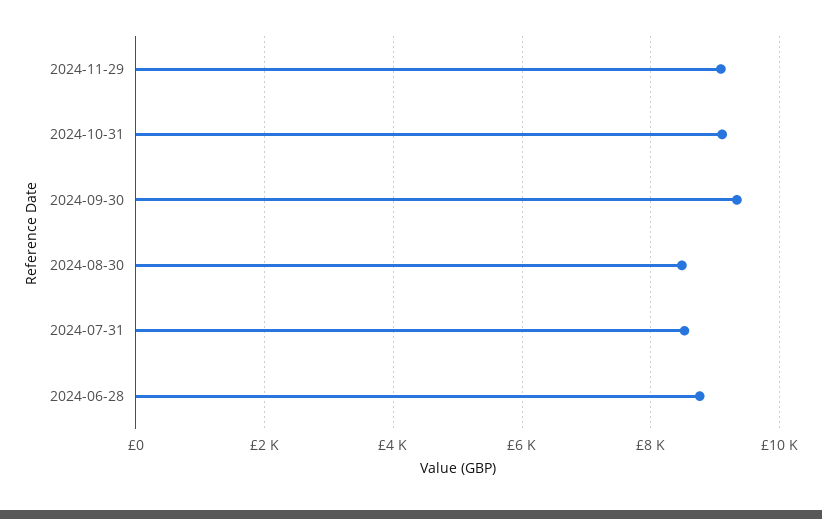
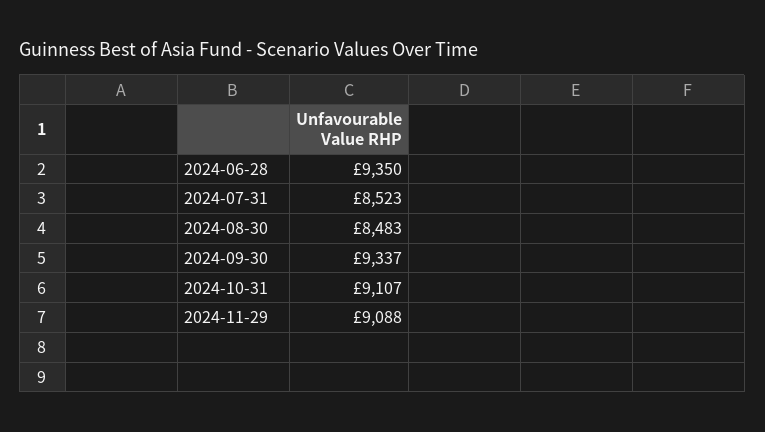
2024-06-28: 8800 -> 9350

